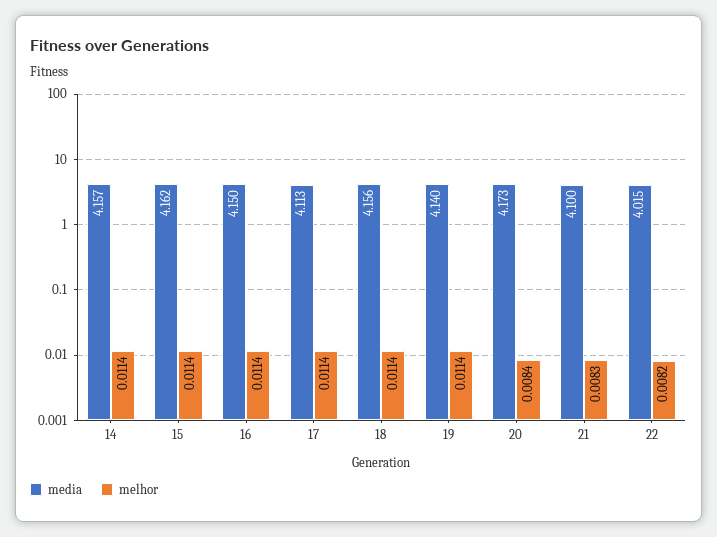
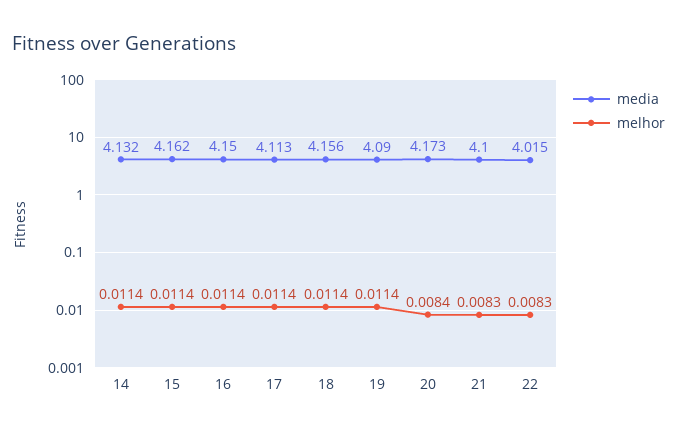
media, 14: 4.157 -> 4.132
media, 19: 4.14 -> 4.09
melhor, 22: 0.0082 -> 0.0083

